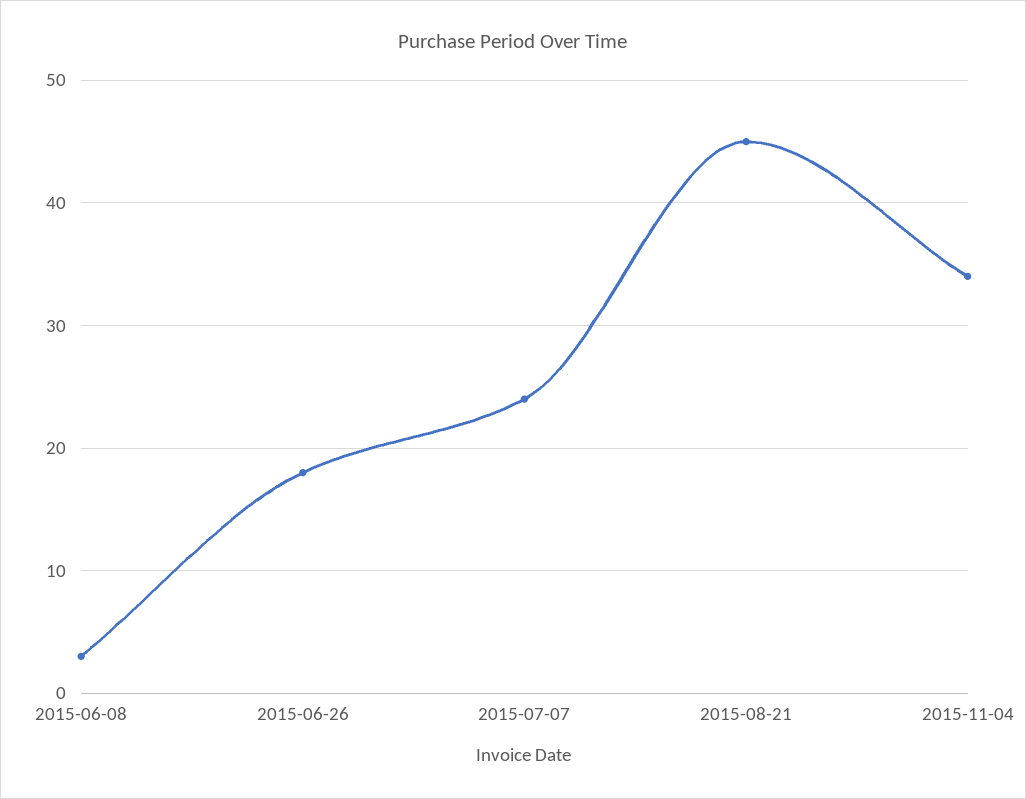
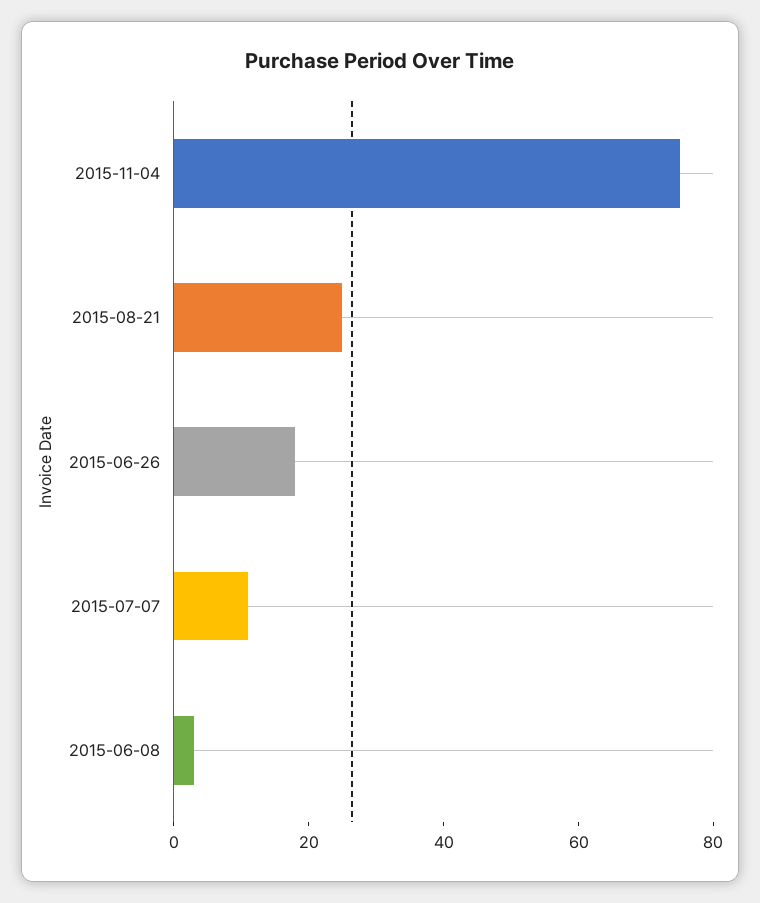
2015-07-07: 24 -> 10
2015-08-21: 45 -> 25
2015-11-04: 34 -> 75

